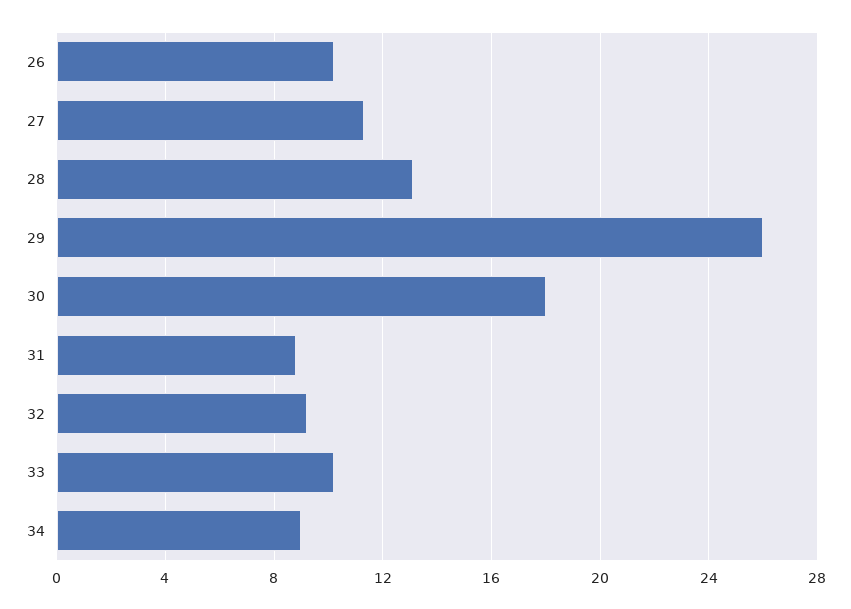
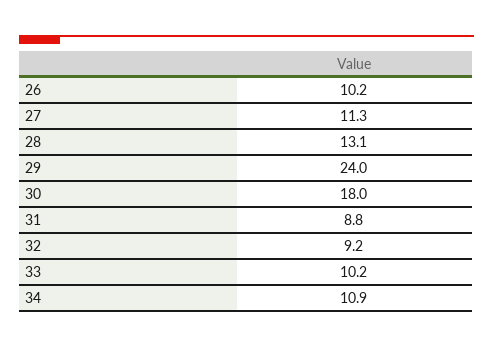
29: 26 -> 24
34: 9 -> 10.9

